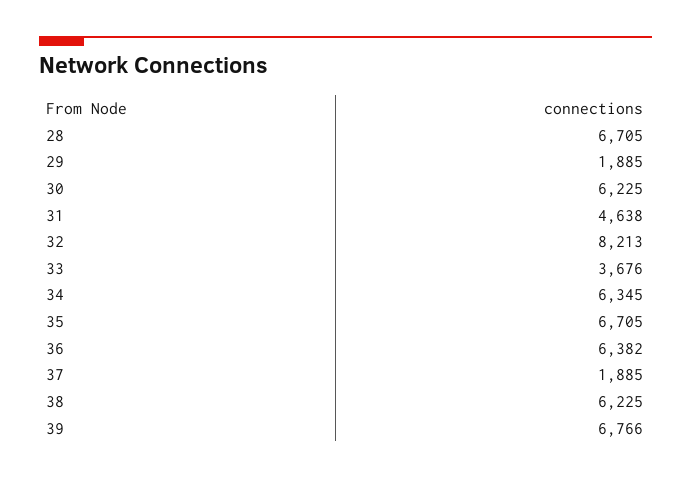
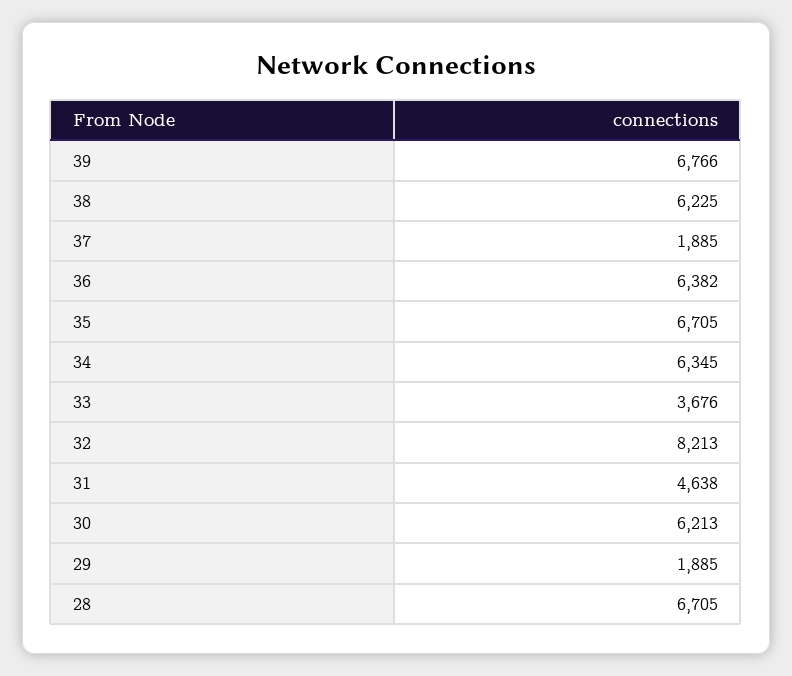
30: 6225 -> 6213

